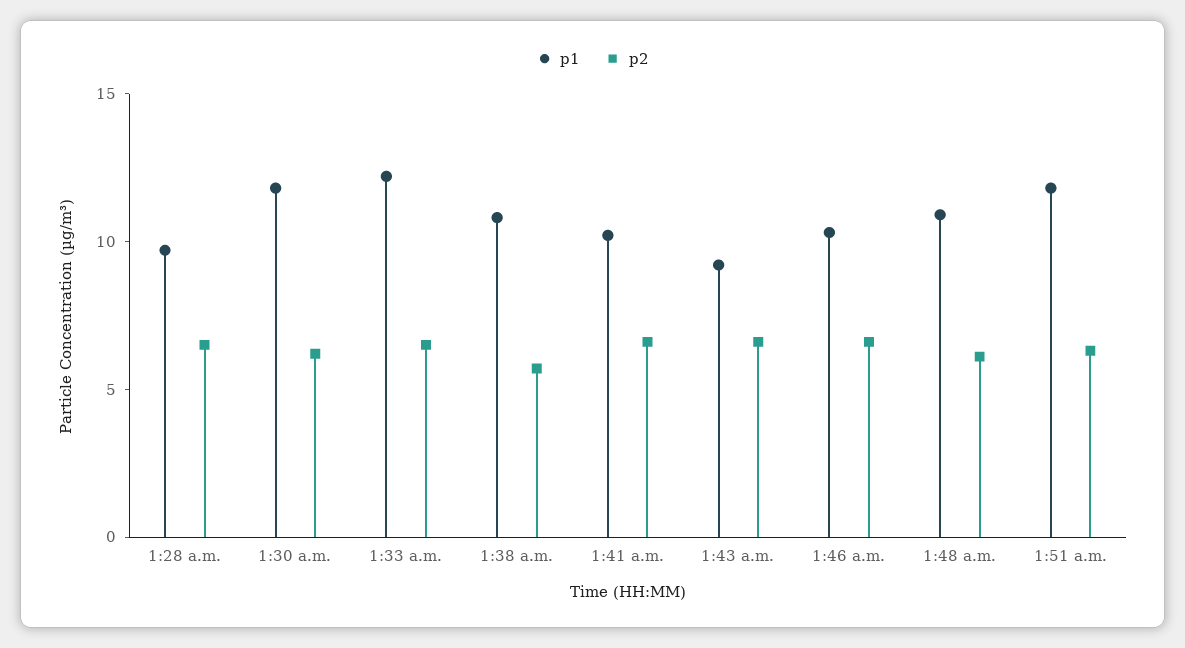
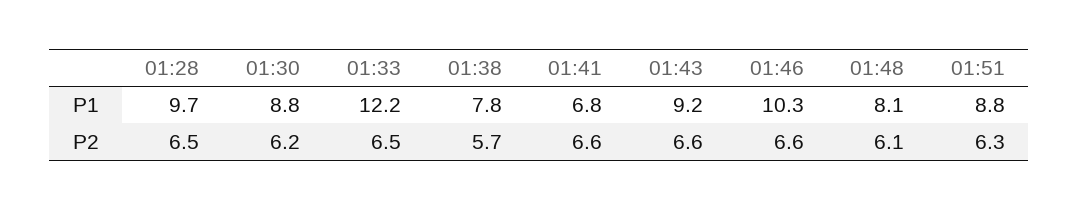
p1, 1:30 a.m.: 12 -> 8.8
p1, 1:38 a.m.: 11 -> 7.8
p1, 1:41 a.m.: 10 -> 6.8
p1, 1:48 a.m.: 11 -> 8.1
p1, 1:51 a.m.: 12 -> 8.8

